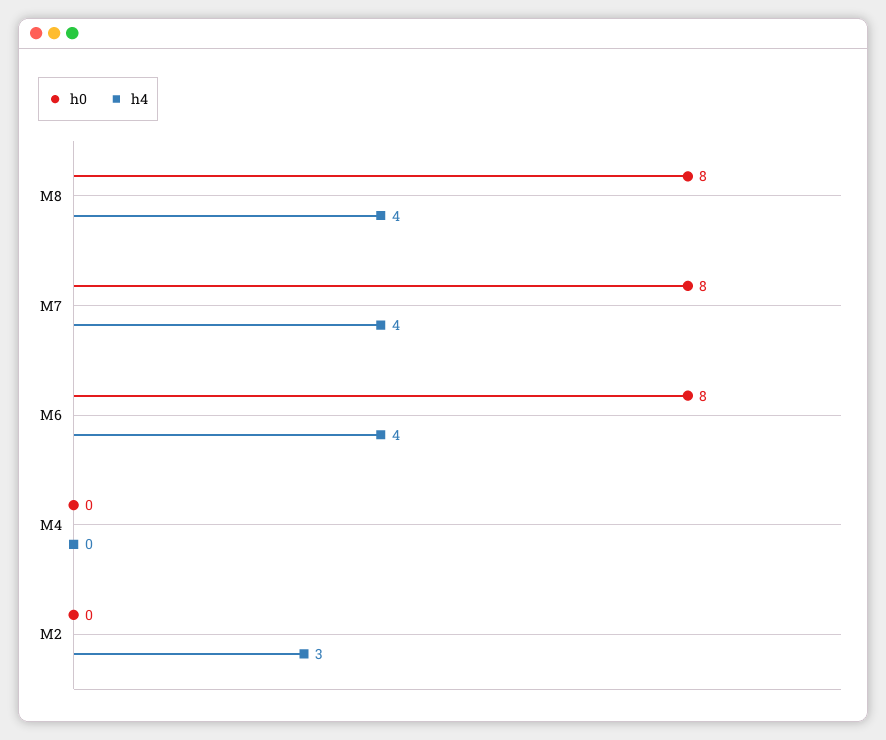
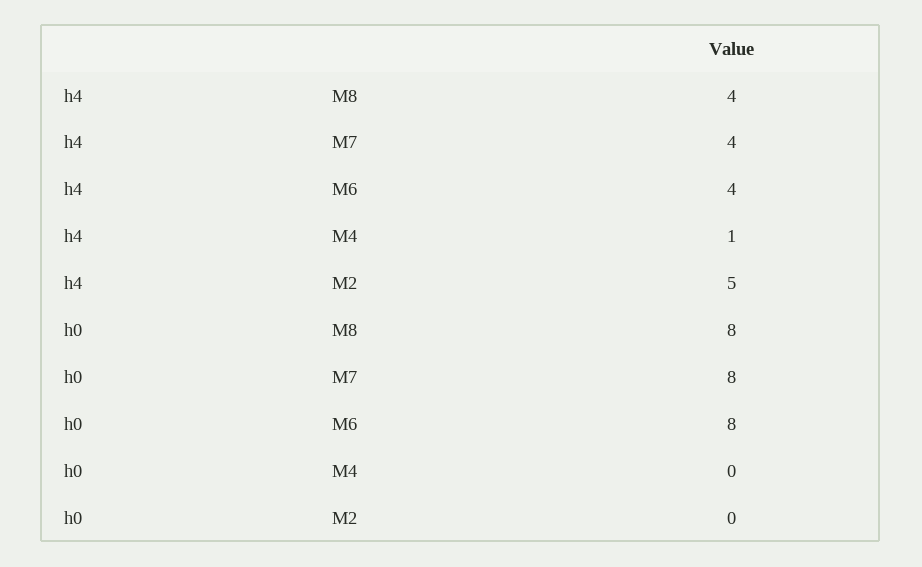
h4, M4: 0 -> 1
h4, M2: 3 -> 5

